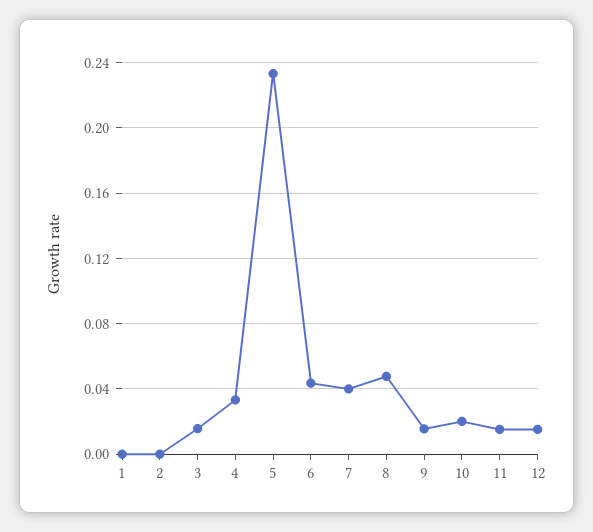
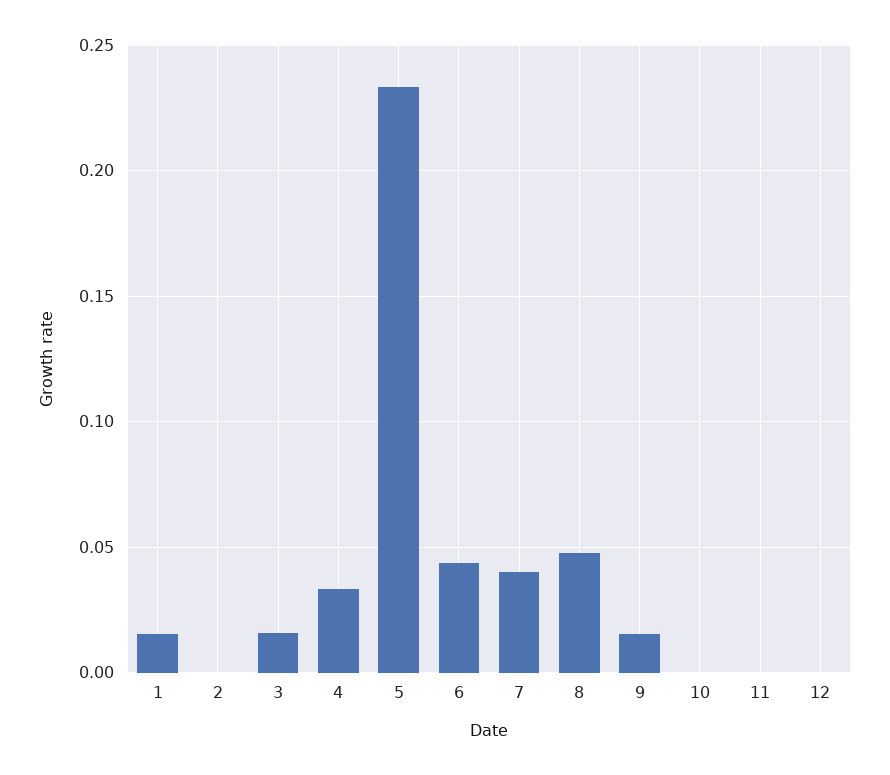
1: 0 -> 0.015
10: 0.02 -> 0
11: 0.015 -> 0
12: 0.015 -> 0

